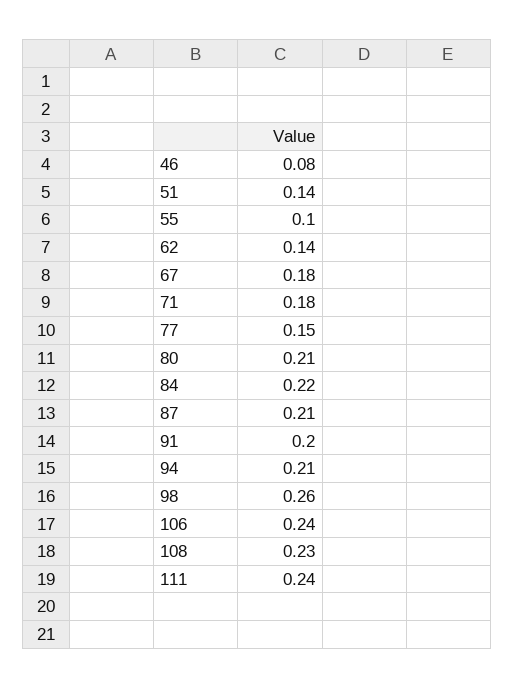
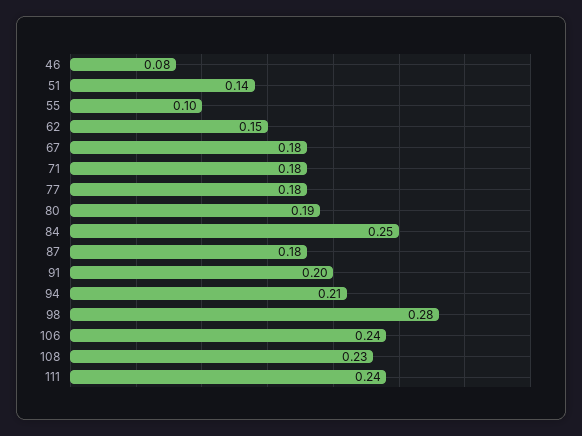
62: 0.14 -> 0.15
77: 0.15 -> 0.18
80: 0.21 -> 0.19
84: 0.22 -> 0.25
87: 0.21 -> 0.18
98: 0.26 -> 0.28

